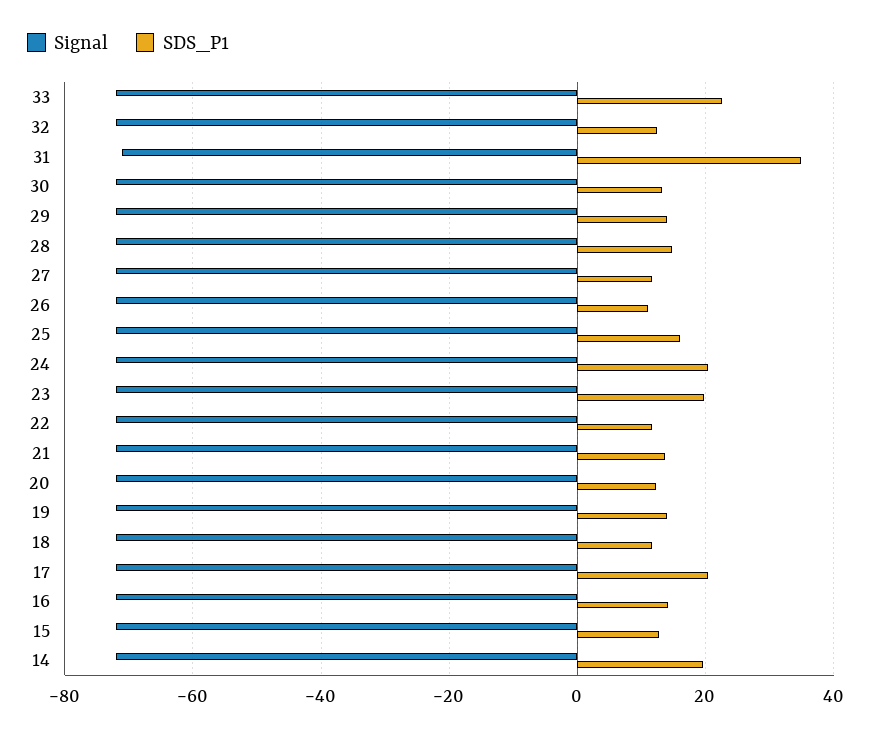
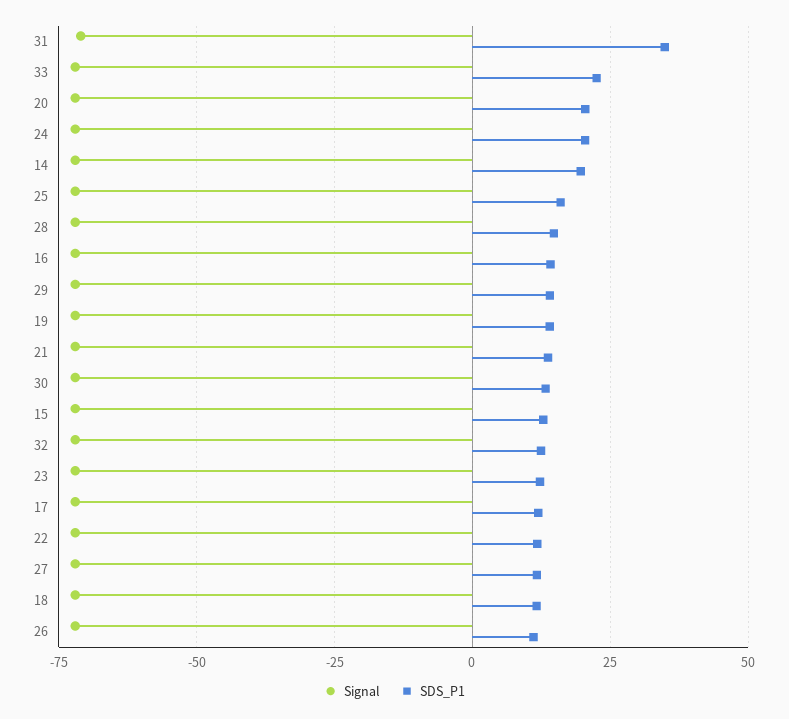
SDS_P1, 23: 20 -> 12.5
SDS_P1, 20: 12 -> 20
SDS_P1, 17: 20 -> 12.5

